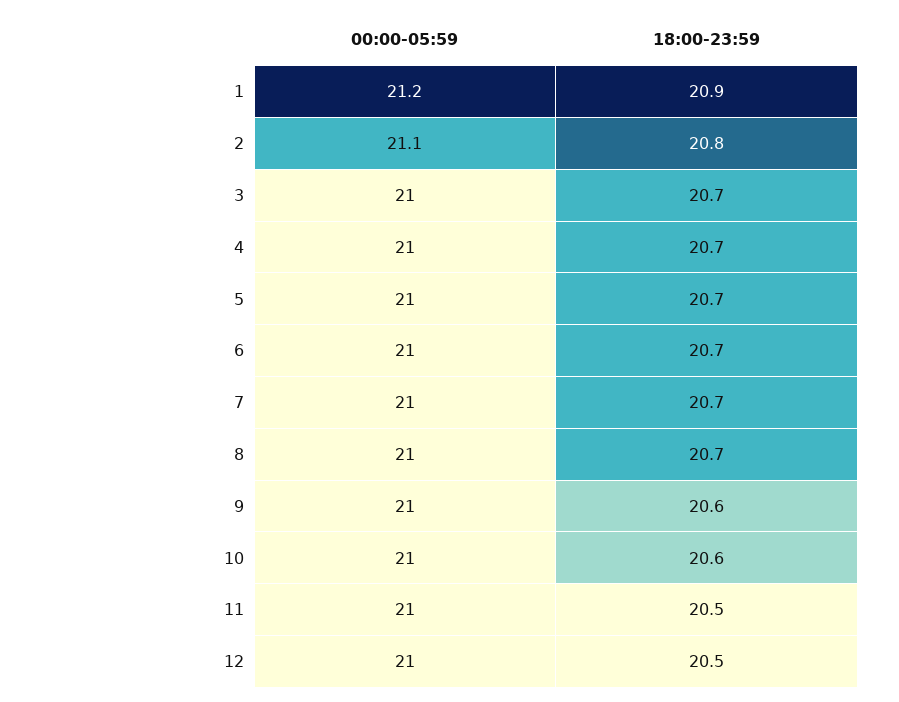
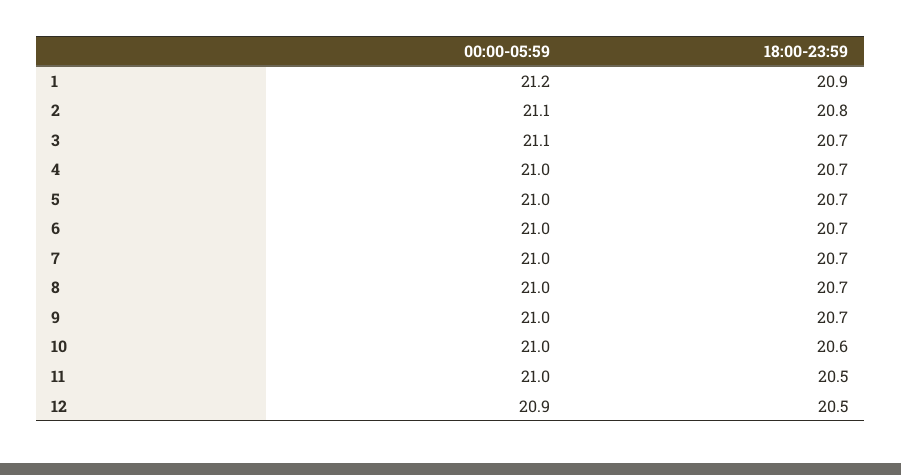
00:00-05:59, 3: 21 -> 21.1
18:00-23:59, 9: 20.6 -> 20.7
00:00-05:59, 12: 21 -> 20.9

